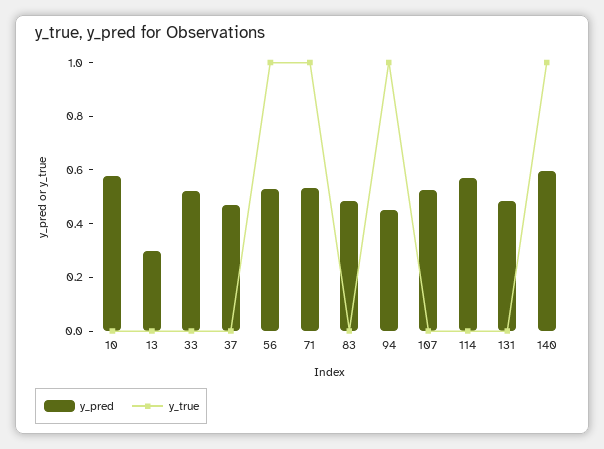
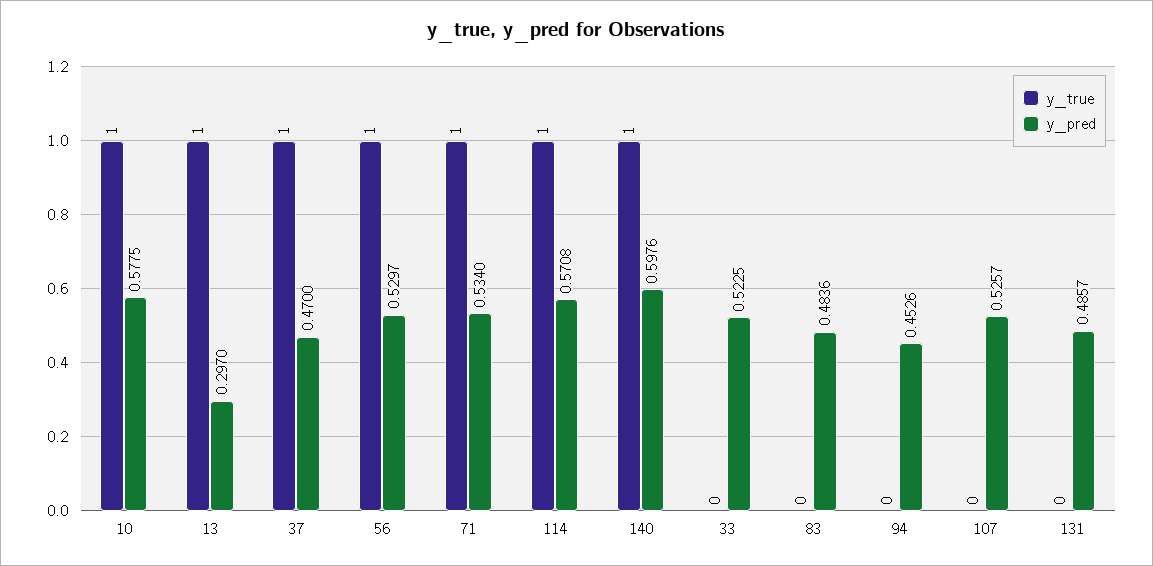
y_true, 10: 0 -> 1
y_true, 13: 0 -> 1
y_true, 37: 0 -> 1
y_true, 94: 1 -> 0
y_true, 114: 0 -> 1

